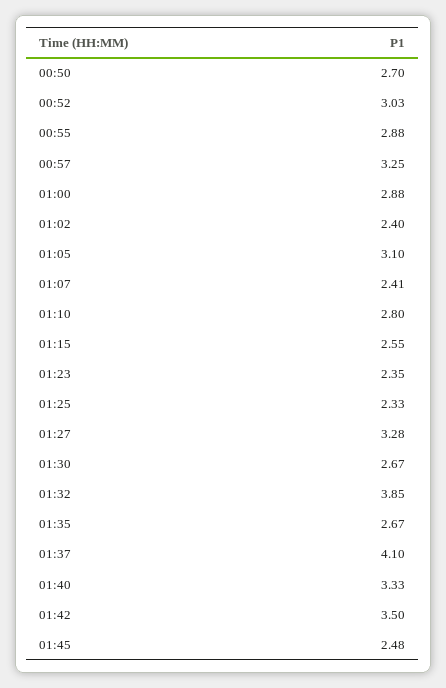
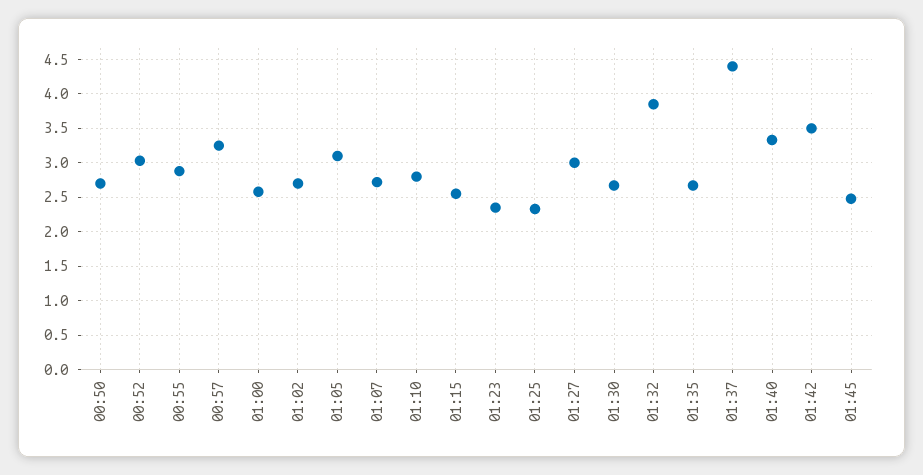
01:00: 2.88 -> 2.6
01:02: 2.4 -> 2.7
01:07: 2.41 -> 2.7
01:27: 3.28 -> 3
01:37: 4.1 -> 4.4

